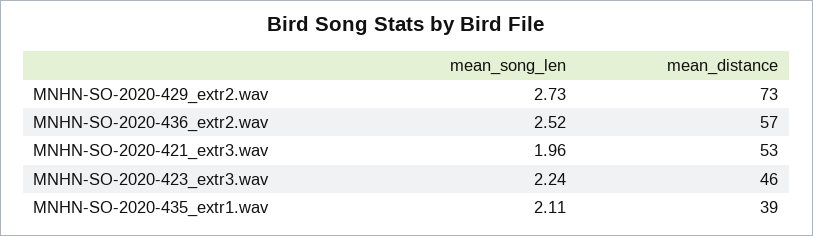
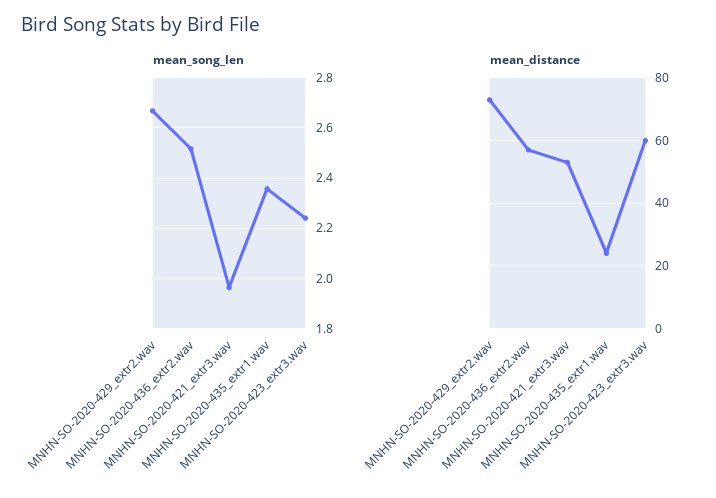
mean_song_len, MNHN-SO-2020-429_extr2.wav: 2.73 -> 2.675
mean_distance, MNHN-SO-2020-423_extr3.wav: 46 -> 60
mean_song_len, MNHN-SO-2020-435_extr1.wav: 2.11 -> 2.35
mean_distance, MNHN-SO-2020-435_extr1.wav: 39 -> 25

